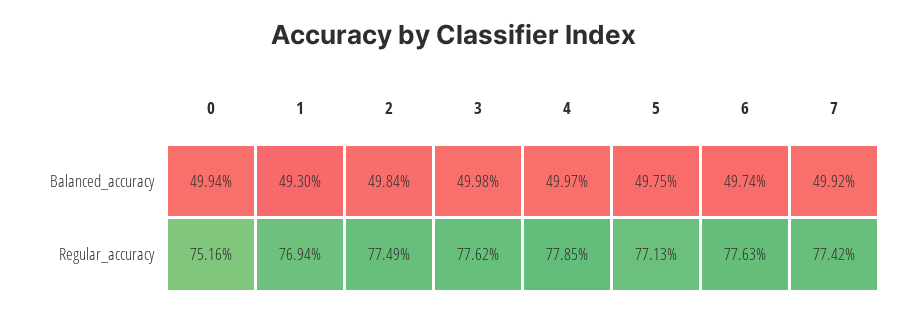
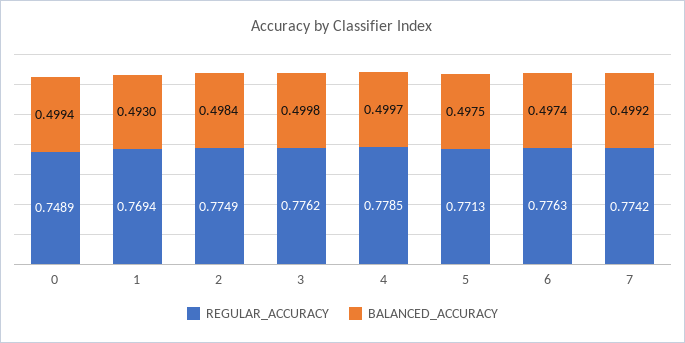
Regular_accuracy, 0: 0.7516 -> 0.7489

